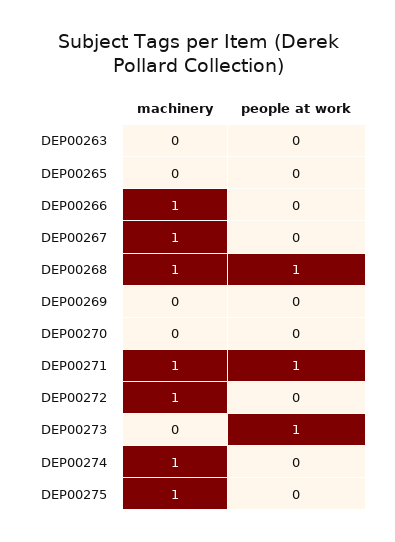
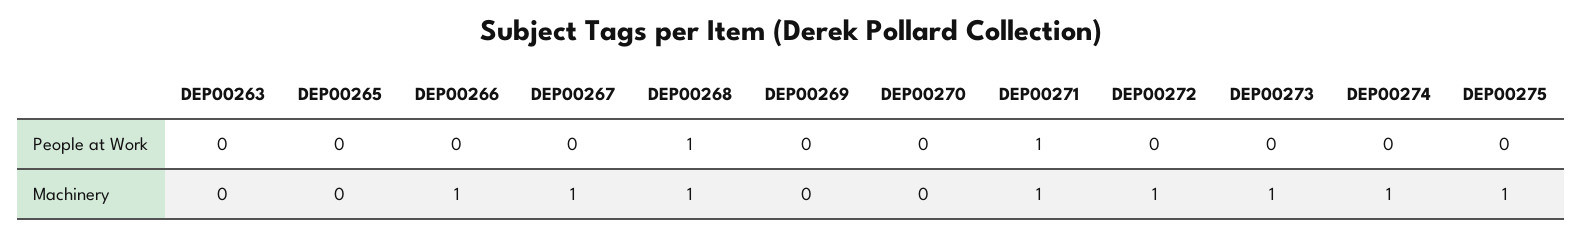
machinery, DEP00273: 0 -> 1
people at work, DEP00273: 1 -> 0

